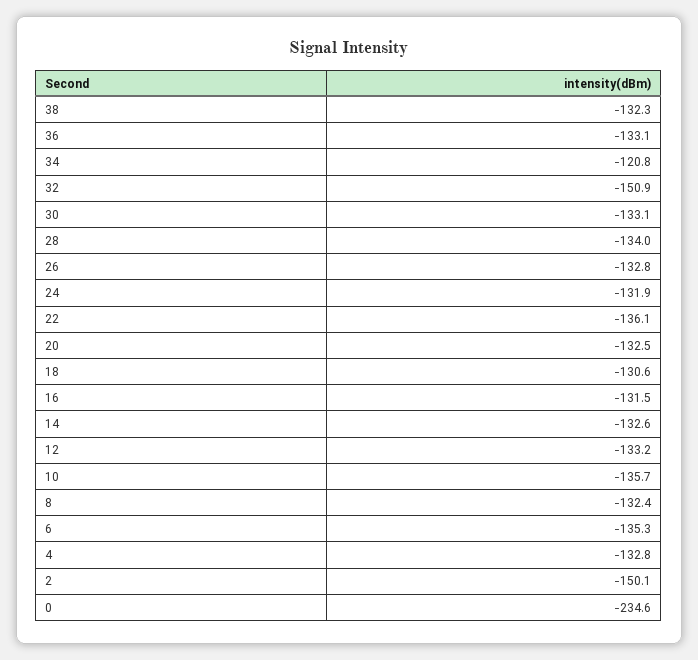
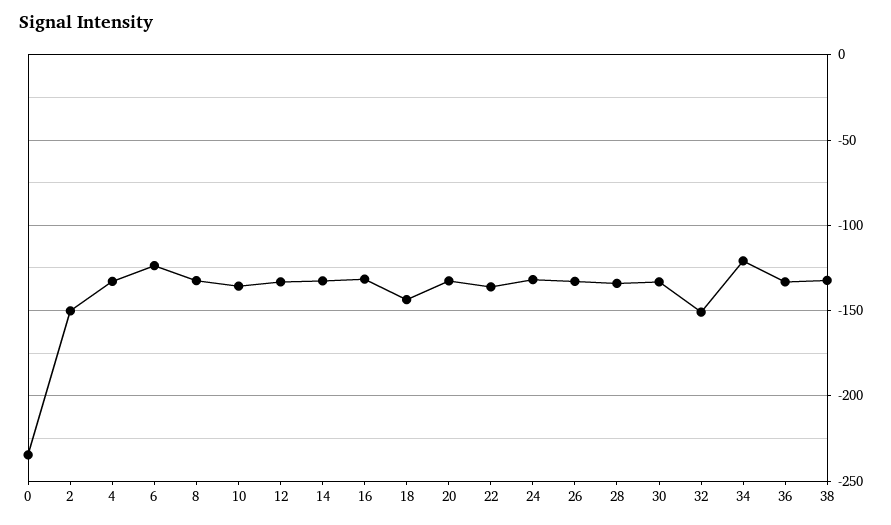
18: -130.6 -> -145
6: -135.3 -> -125

